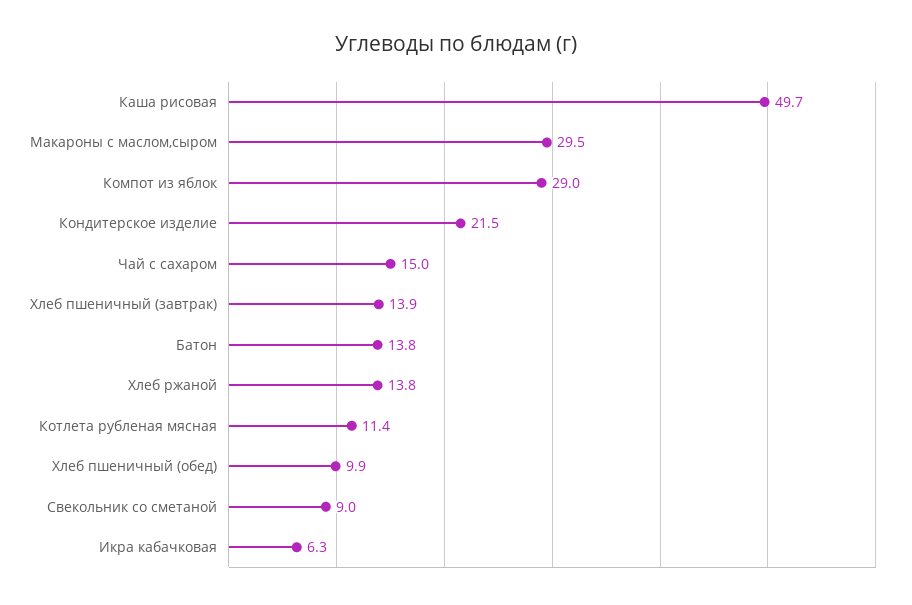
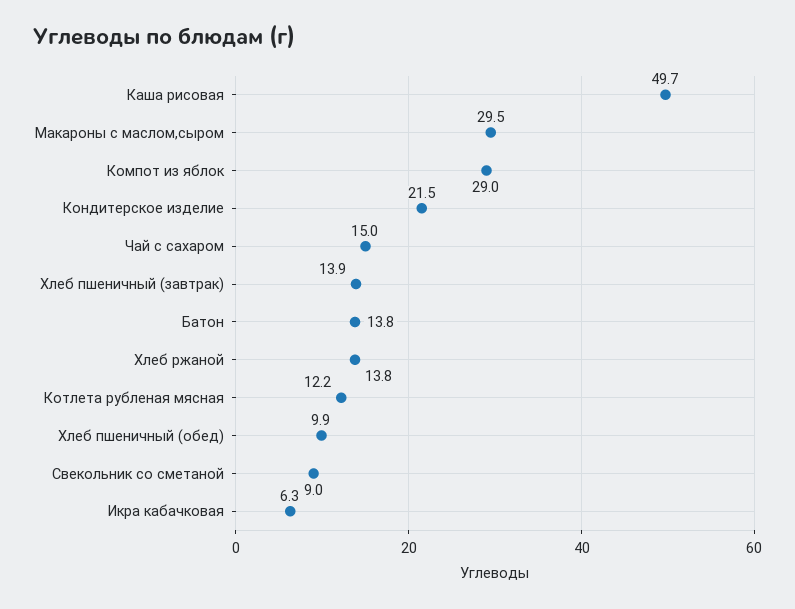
Котлета рубленая мясная: 11.4 -> 12.2

